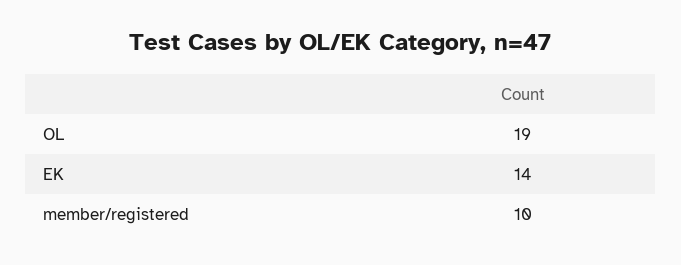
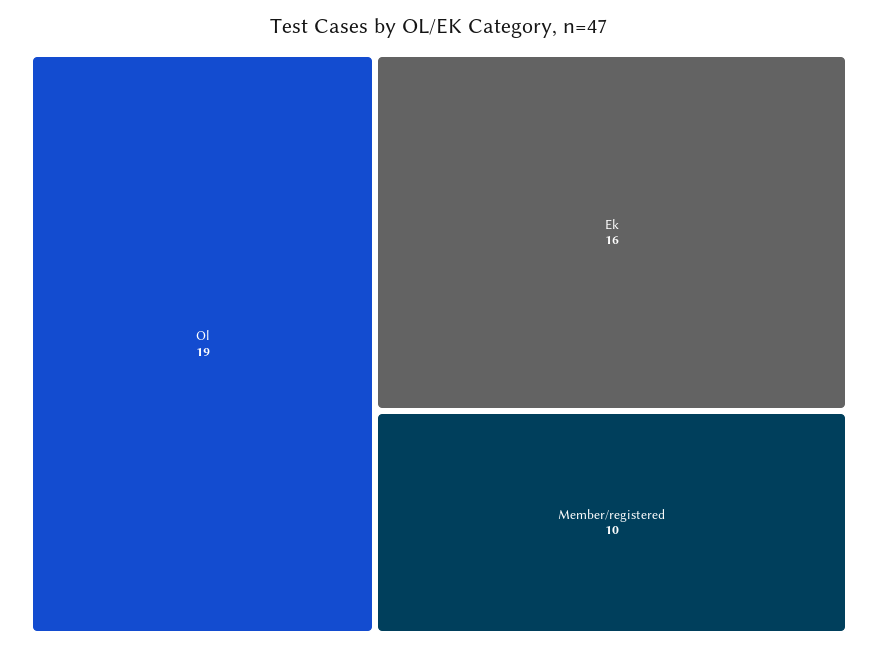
EK: 14 -> 16

